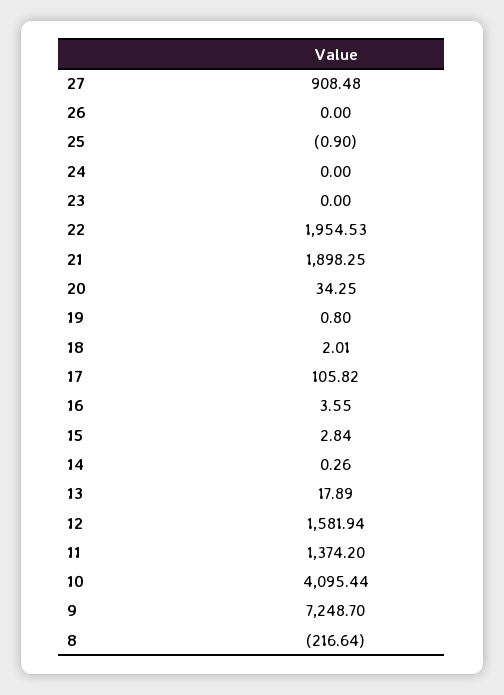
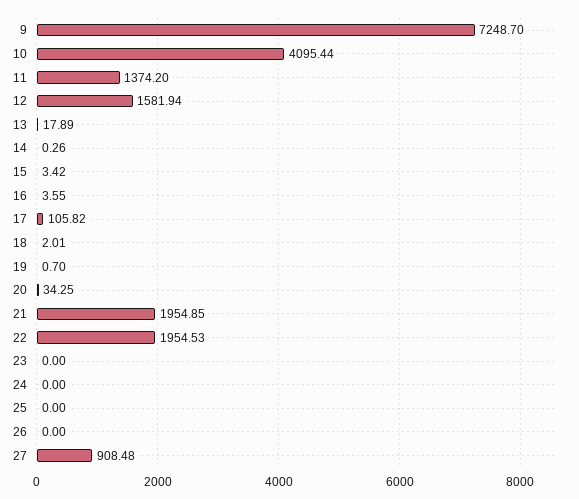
25: -0.9 -> 0
21: 1898.25 -> 1954.85
19: 0.8 -> 0.7
15: 2.84 -> 3.42
8: -216.64 -> none

